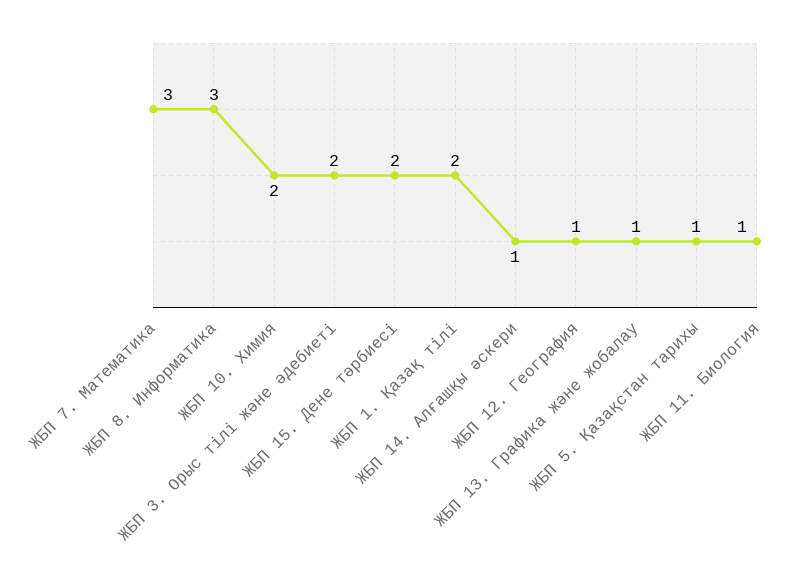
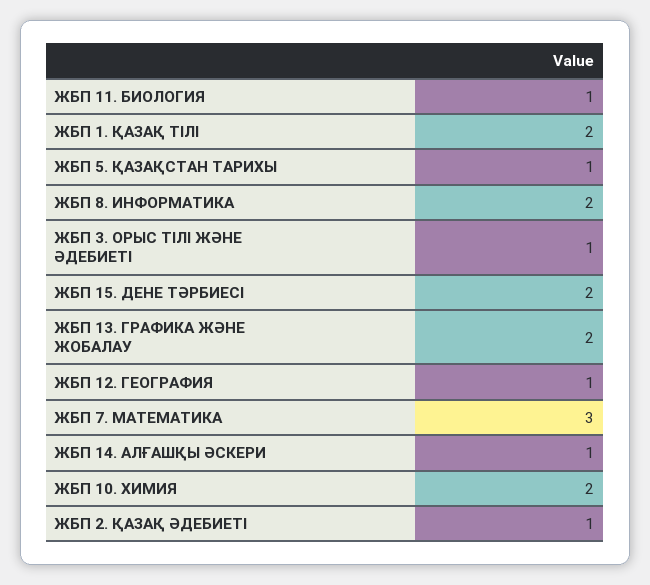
ЖБП 8. Информатика: 3 -> 2
ЖБП 3. Орыс тілі және әдебиеті: 2 -> 1
ЖБП 13. Графика және жобалау: 1 -> 2
ЖБП 2. ҚАЗАҚ ӘДЕБИЕТІ: none -> 1

